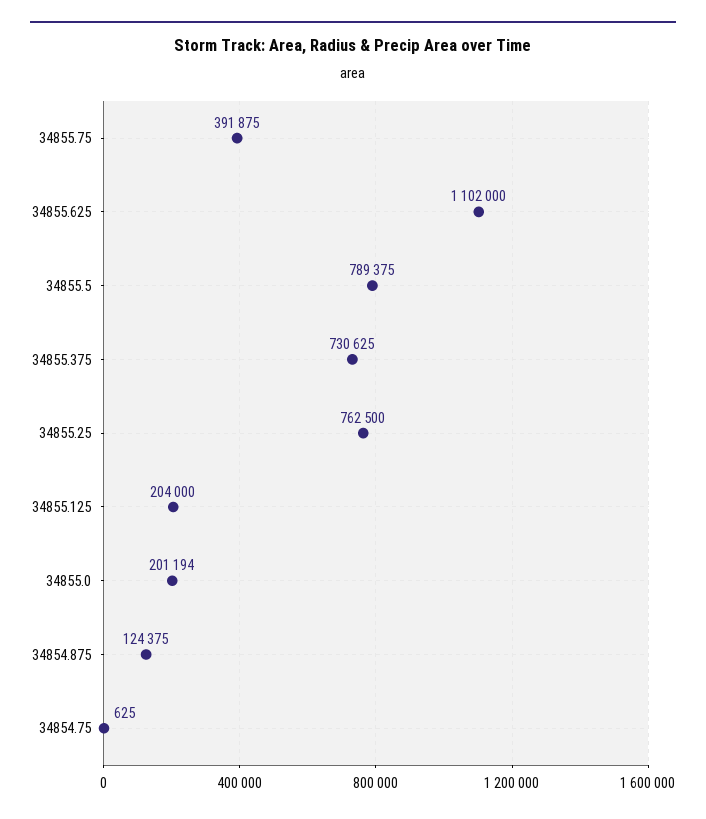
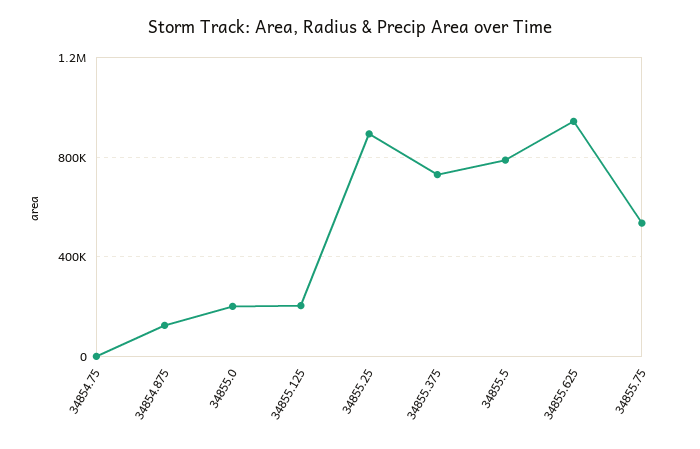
34855.75: 391875 -> 550000
34855.625: 1102000 -> 950000
34855.25: 762500 -> 900000

